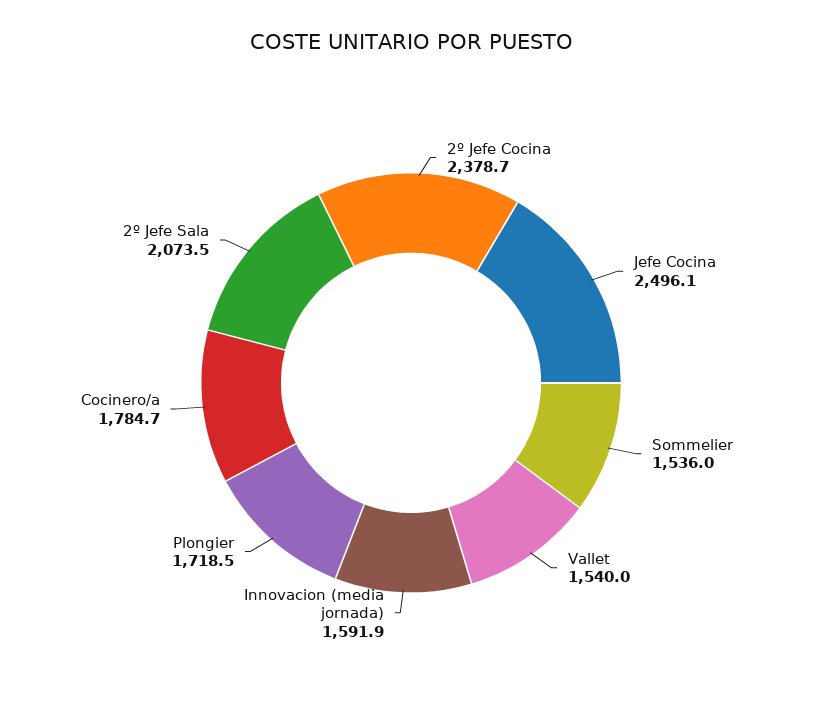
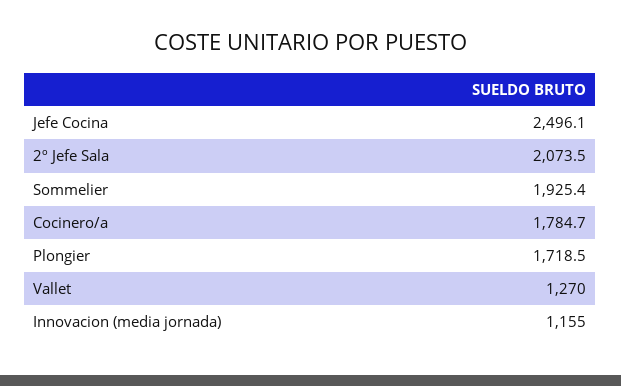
2º Jefe Cocina: 2378.7 -> none
Sommelier: 1536 -> 1925.4
Vallet: 1540 -> 1270
Innovacion (media jornada): 1591.9 -> 1155

